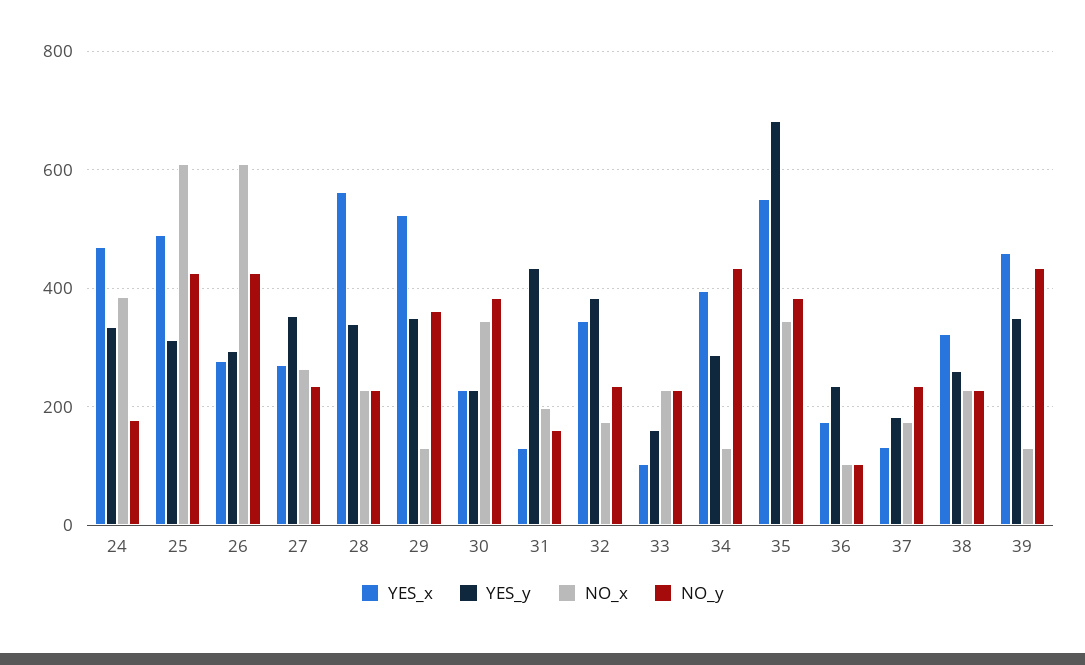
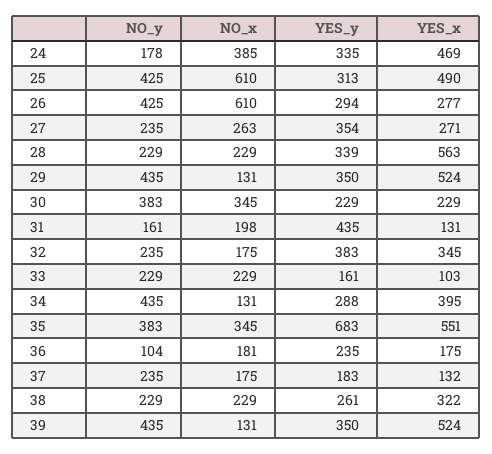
NO_y, 29: 360 -> 435
NO_x, 36: 100 -> 181
YES_x, 39: 460 -> 524

